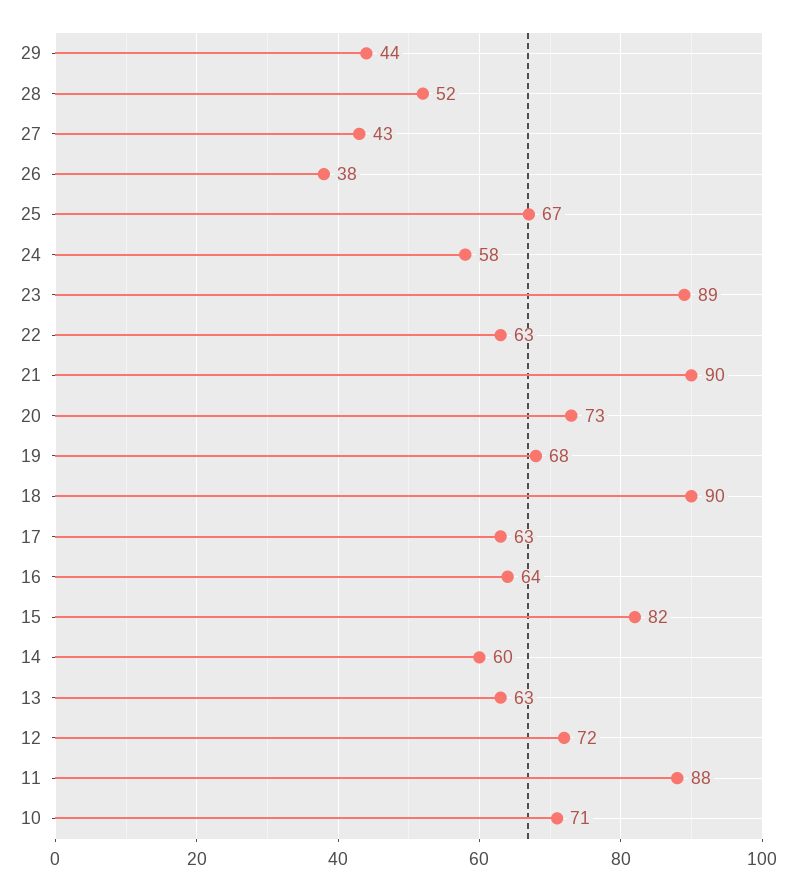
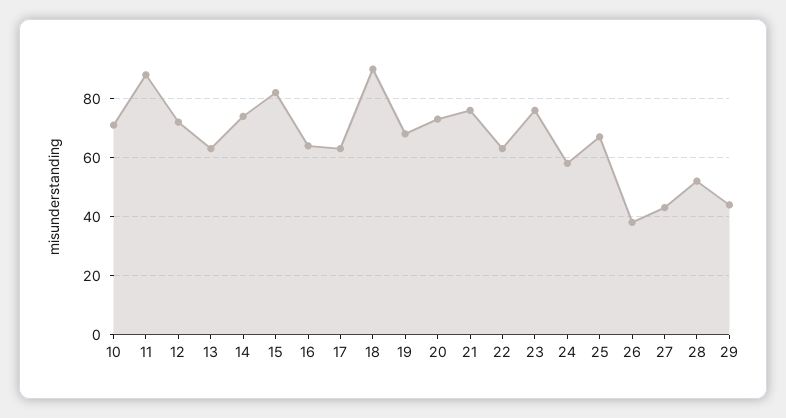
23: 89 -> 75
21: 90 -> 75
14: 60 -> 75

